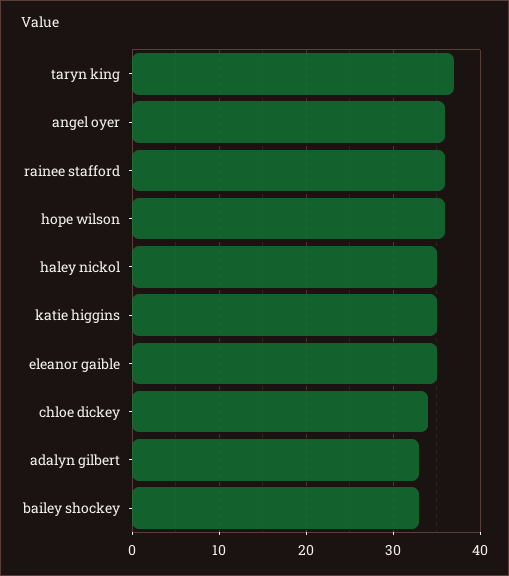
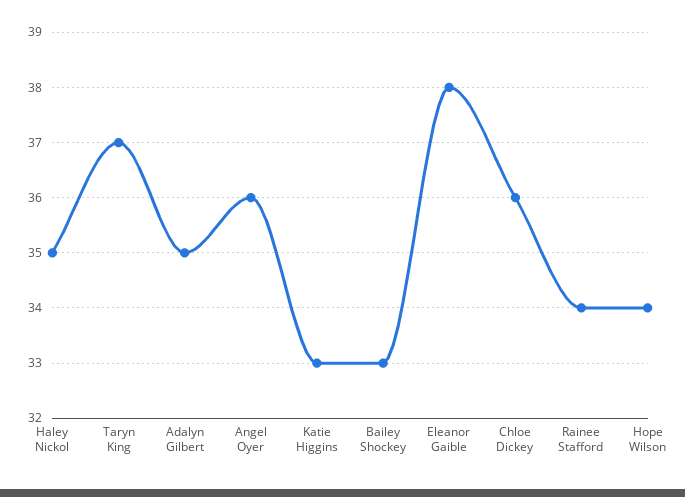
rainee stafford: 36 -> 34
hope wilson: 36 -> 34
katie higgins: 35 -> 33
eleanor gaible: 35 -> 38
chloe dickey: 34 -> 36
adalyn gilbert: 33 -> 35

